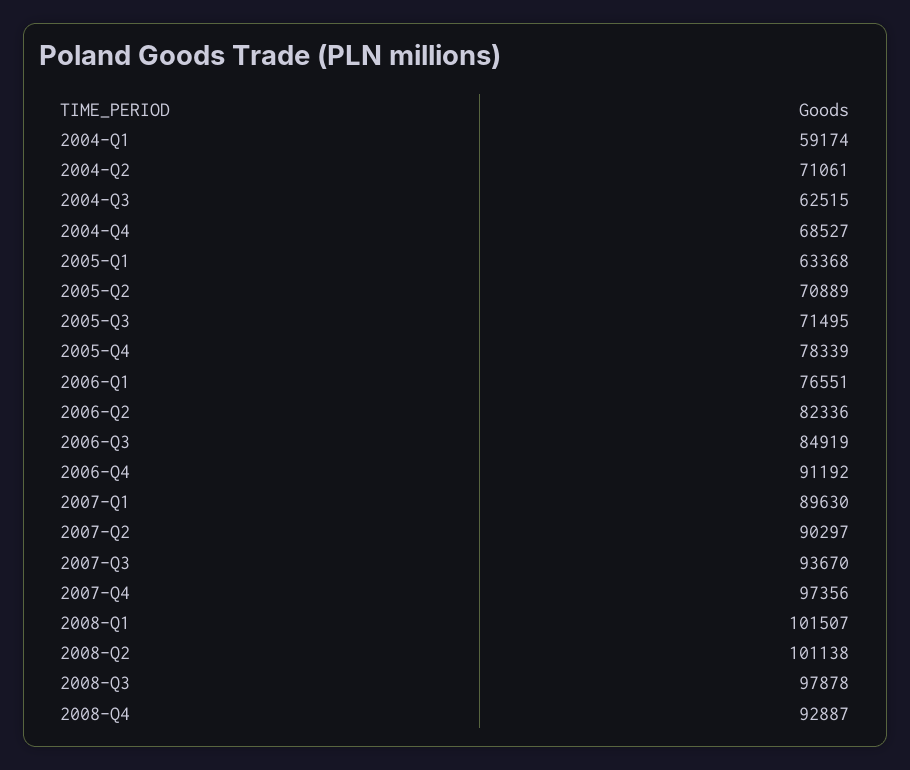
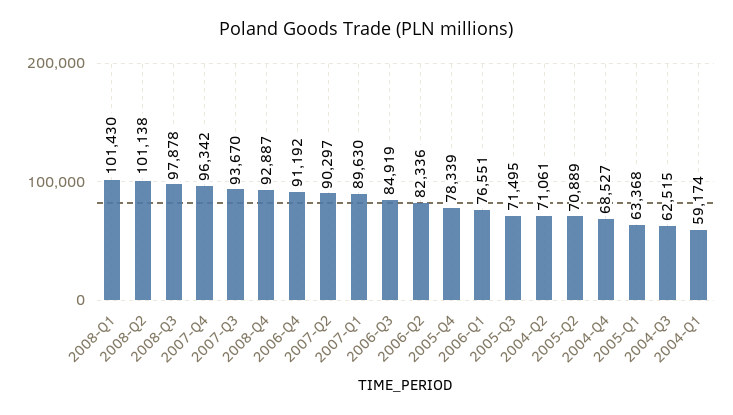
2007-Q4: 97356 -> 96342
2008-Q1: 101507 -> 101430

